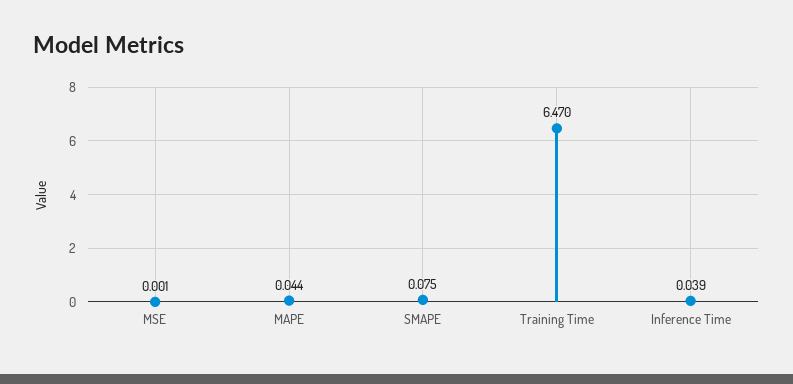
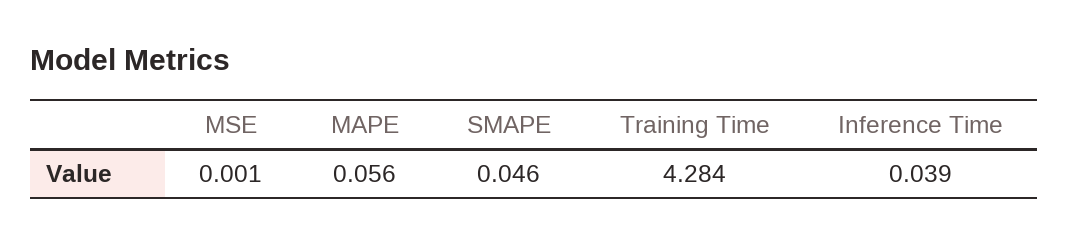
MAPE: 0.044 -> 0.056
SMAPE: 0.075 -> 0.046
Training Time: 6.47 -> 4.284

